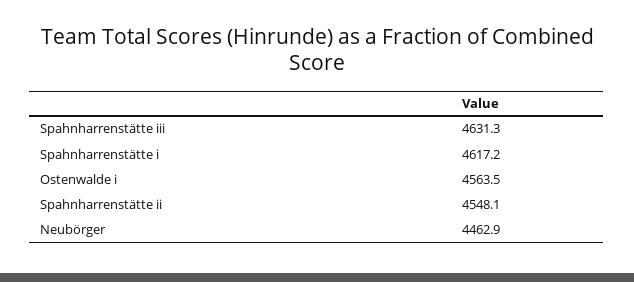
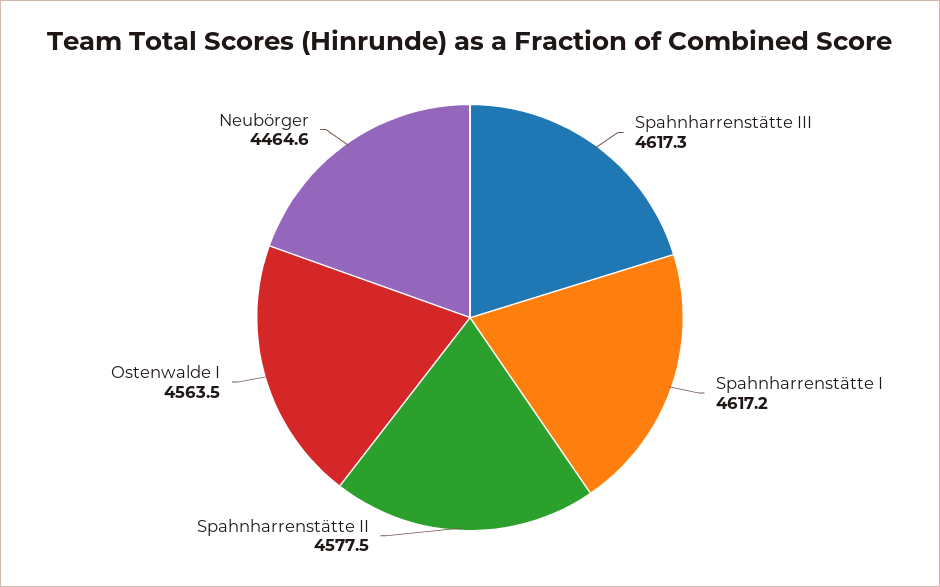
Spahnharrenstätte iii: 4631.3 -> 4617.3
Spahnharrenstätte ii: 4548.1 -> 4577.5
Neubörger: 4462.9 -> 4464.6

